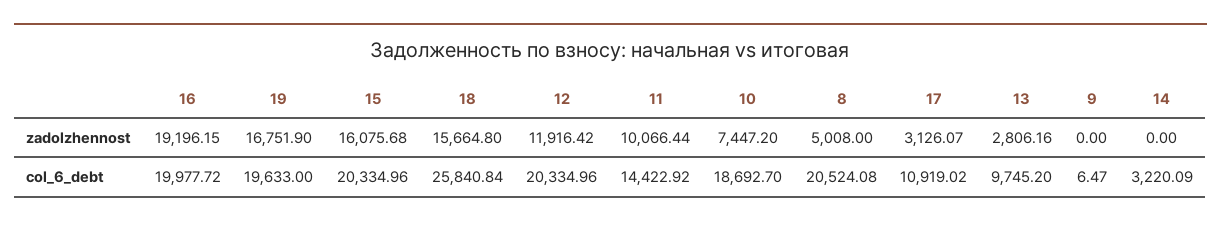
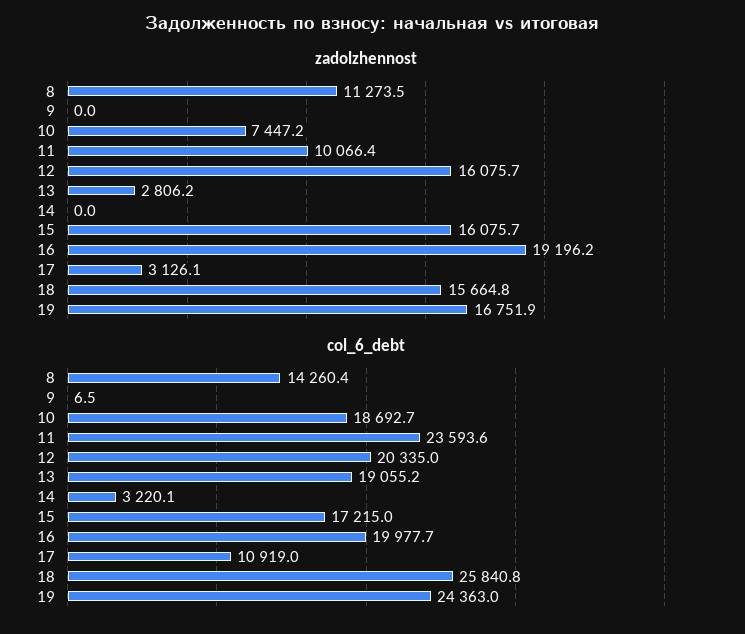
zadolzhennost, 12: 11916.42 -> 16075.7
zadolzhennost, 8: 5008 -> 11273.5
col_6_debt, 19: 19633 -> 24363
col_6_debt, 15: 20334.96 -> 17215
col_6_debt, 11: 14422.92 -> 23593.6
col_6_debt, 8: 20524.08 -> 14260.4
col_6_debt, 13: 9745.2 -> 19055.2

